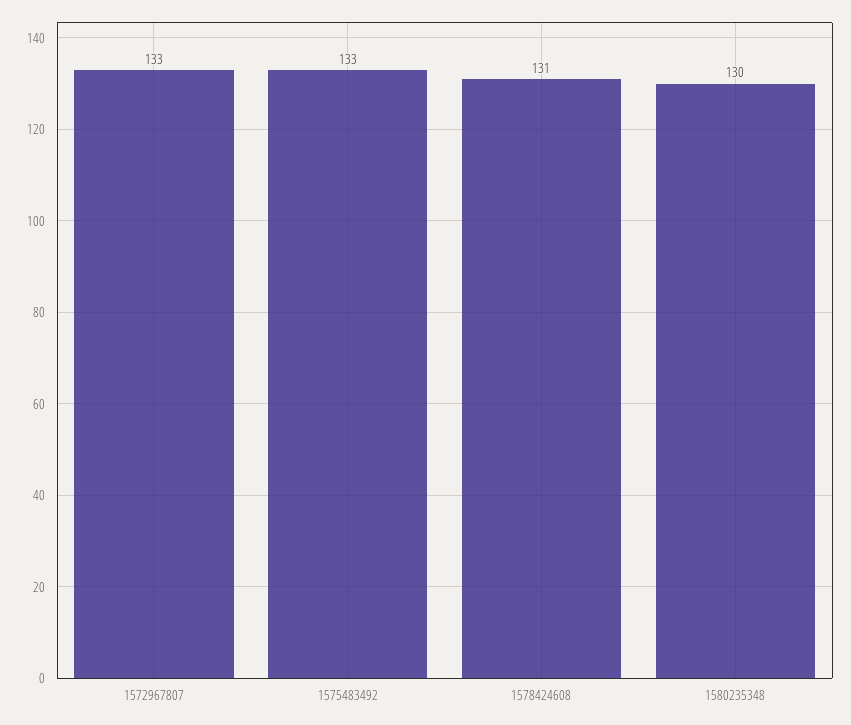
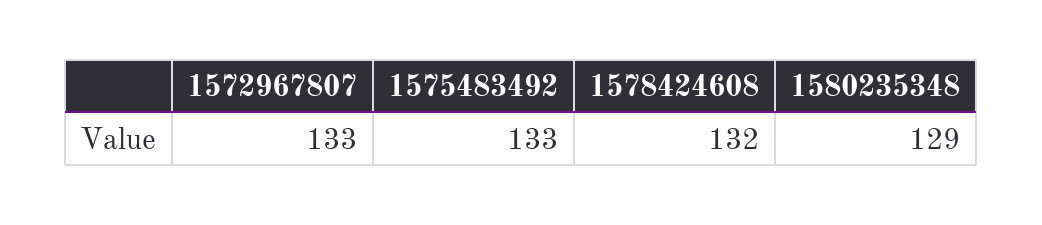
1578424608: 131 -> 132
1580235348: 130 -> 129

